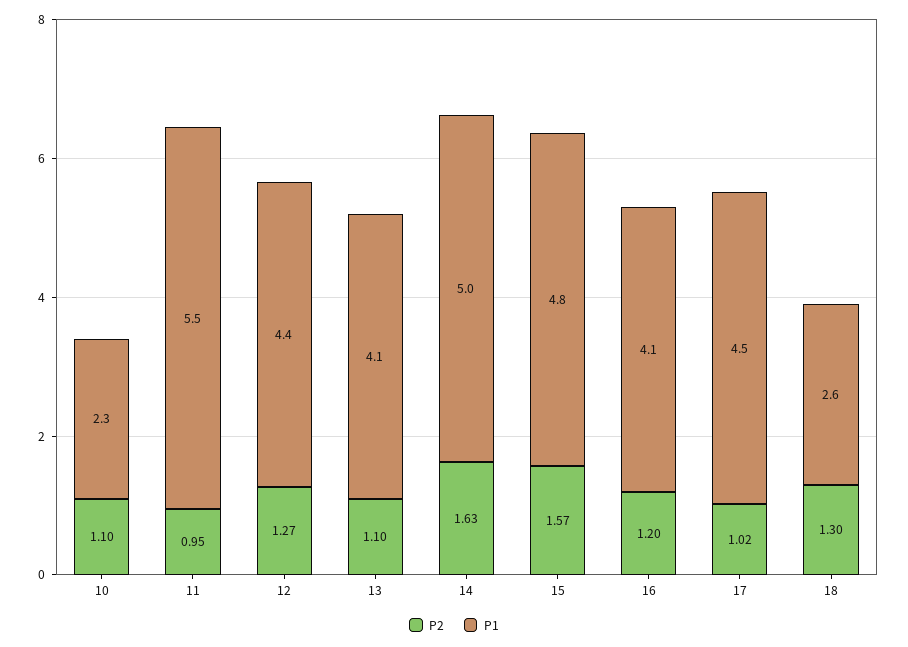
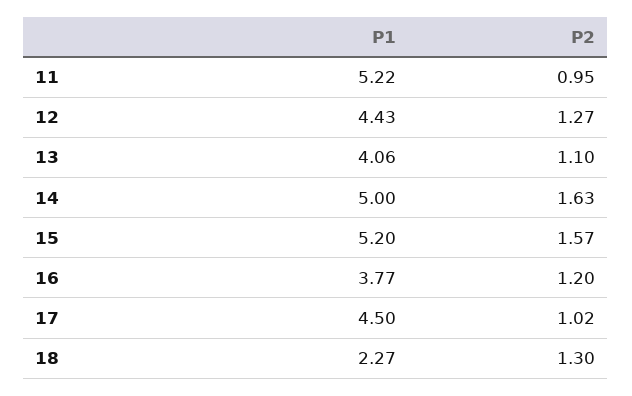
P2, 10: 1.1 -> none
P1, 10: 2.3 -> none
P1, 11: 5.5 -> 5.22
P1, 15: 4.8 -> 5.2
P1, 16: 4.1 -> 3.77
P1, 18: 2.6 -> 2.27

